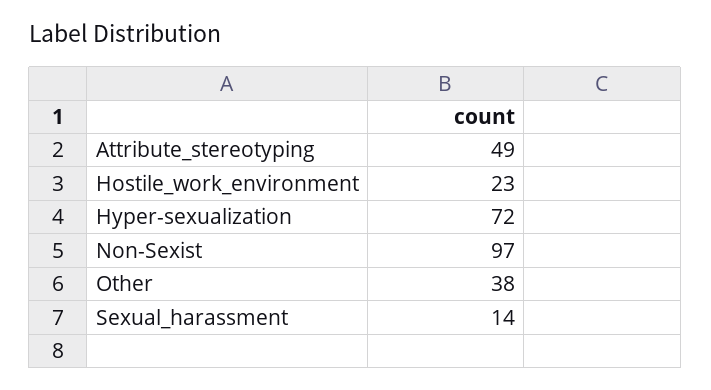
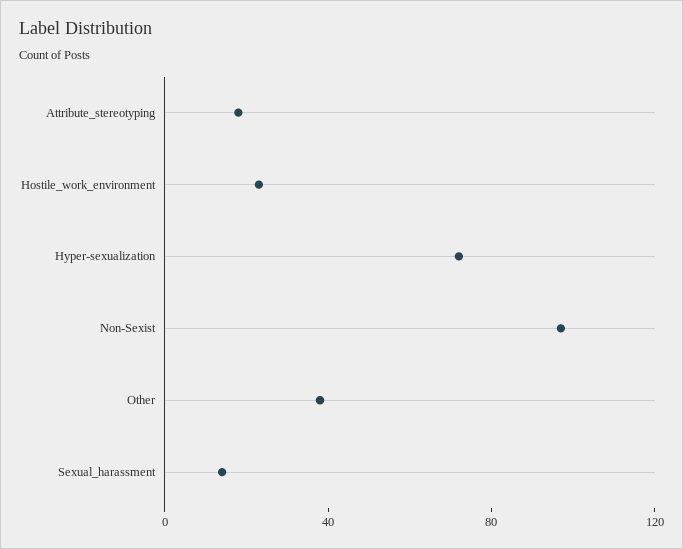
Attribute_stereotyping: 49 -> 20

